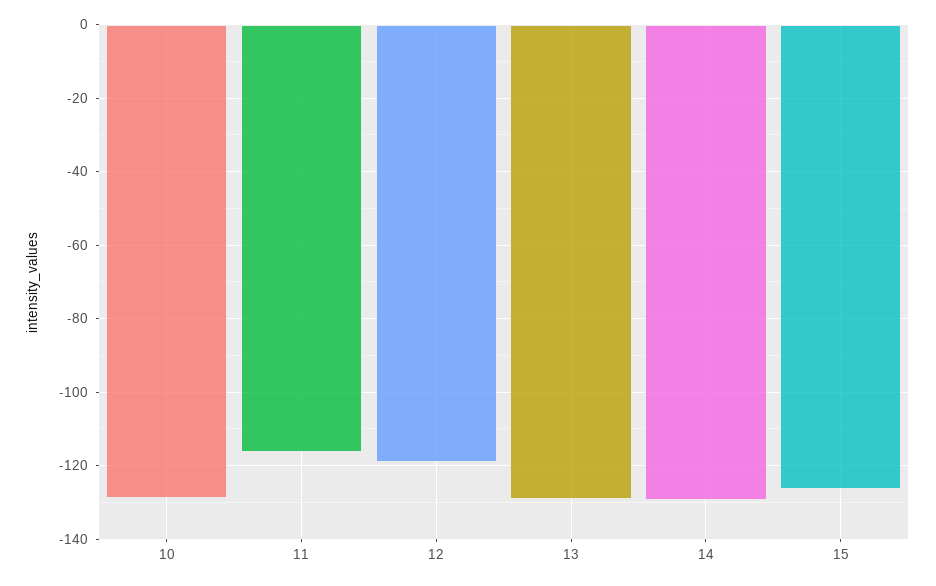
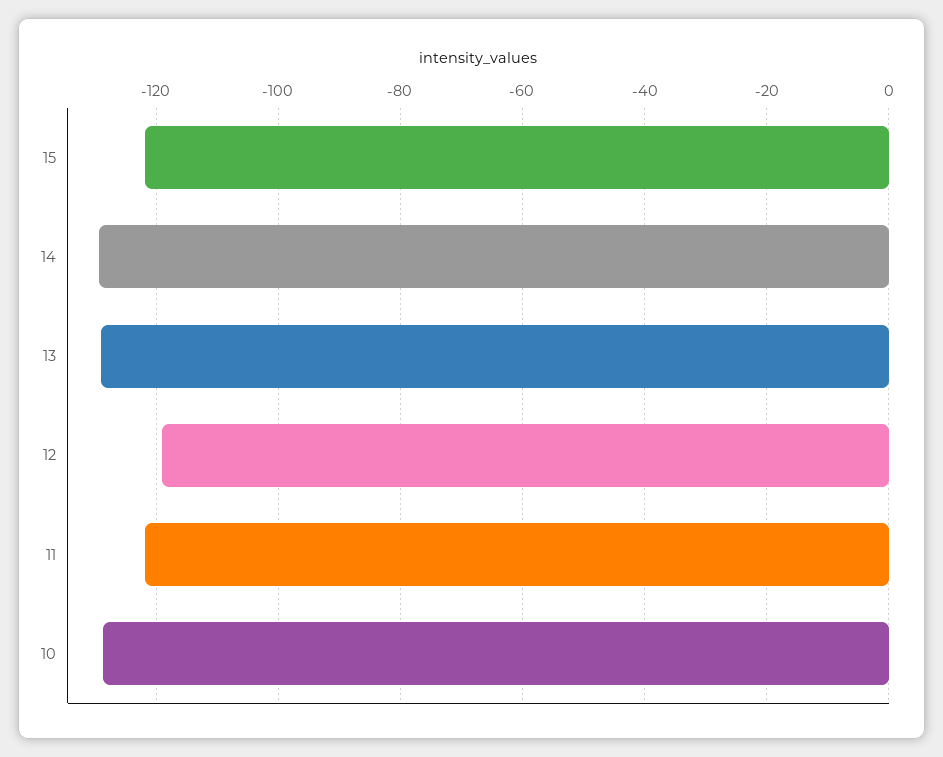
11: -116 -> -122
15: -126 -> -122

